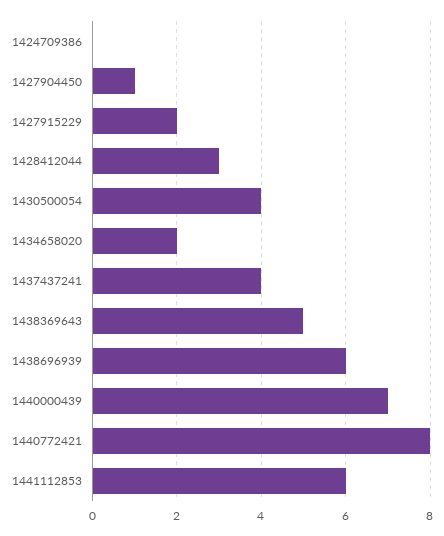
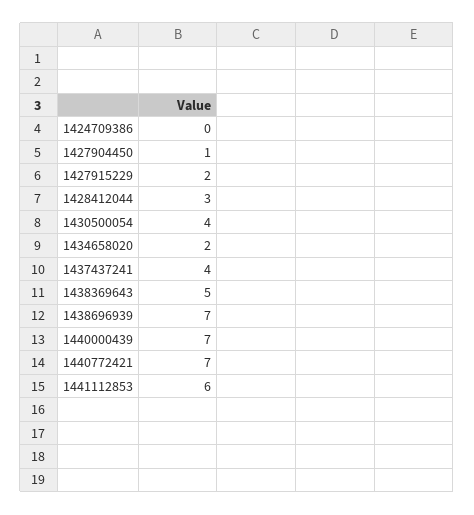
1438696939: 6 -> 7
1440772421: 8 -> 7

